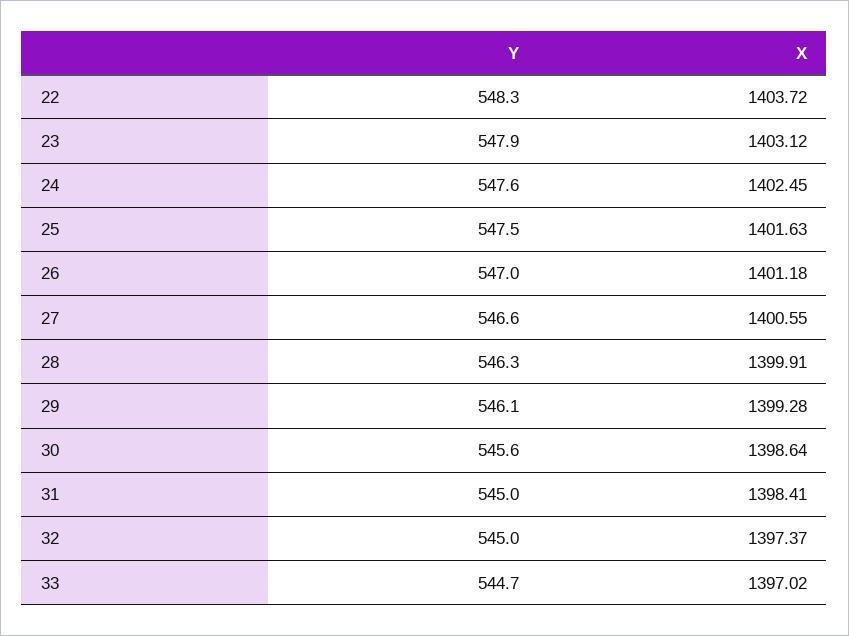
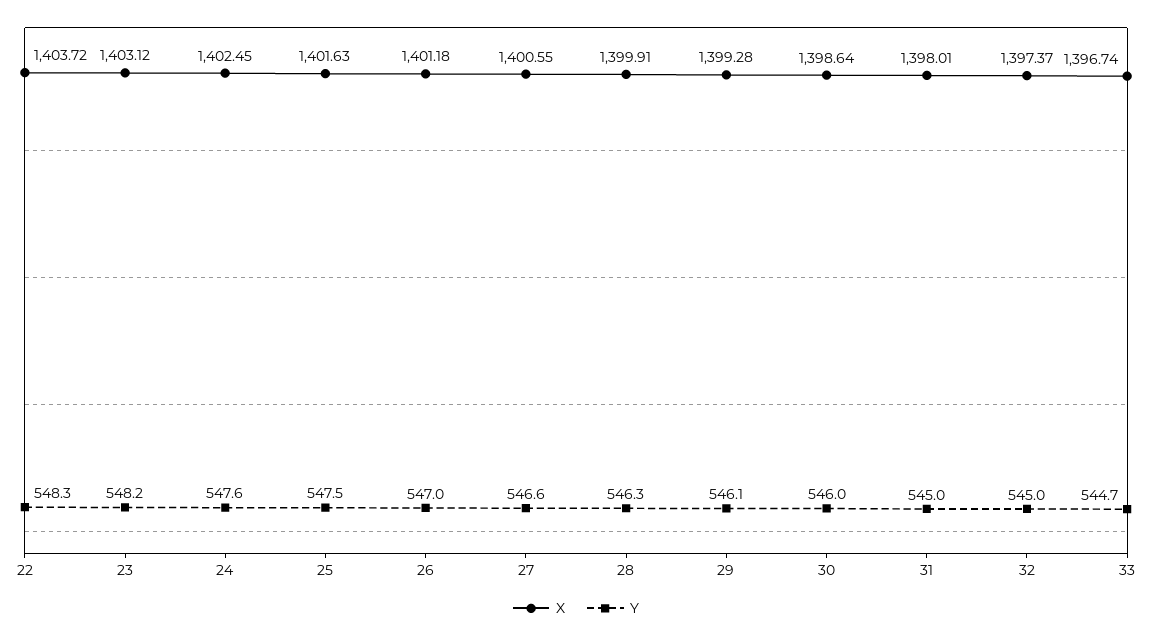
Y, 23: 547.9 -> 548.2
Y, 30: 545.6 -> 546
X, 31: 1398.41 -> 1398.01
X, 33: 1397.02 -> 1396.74

